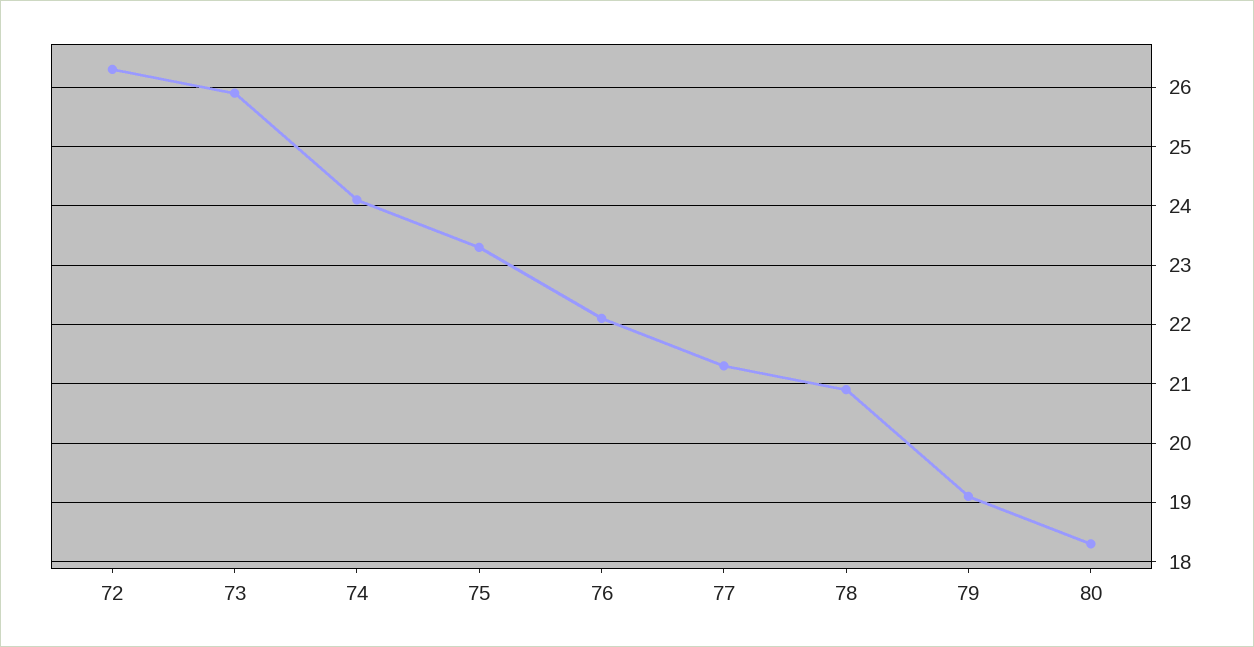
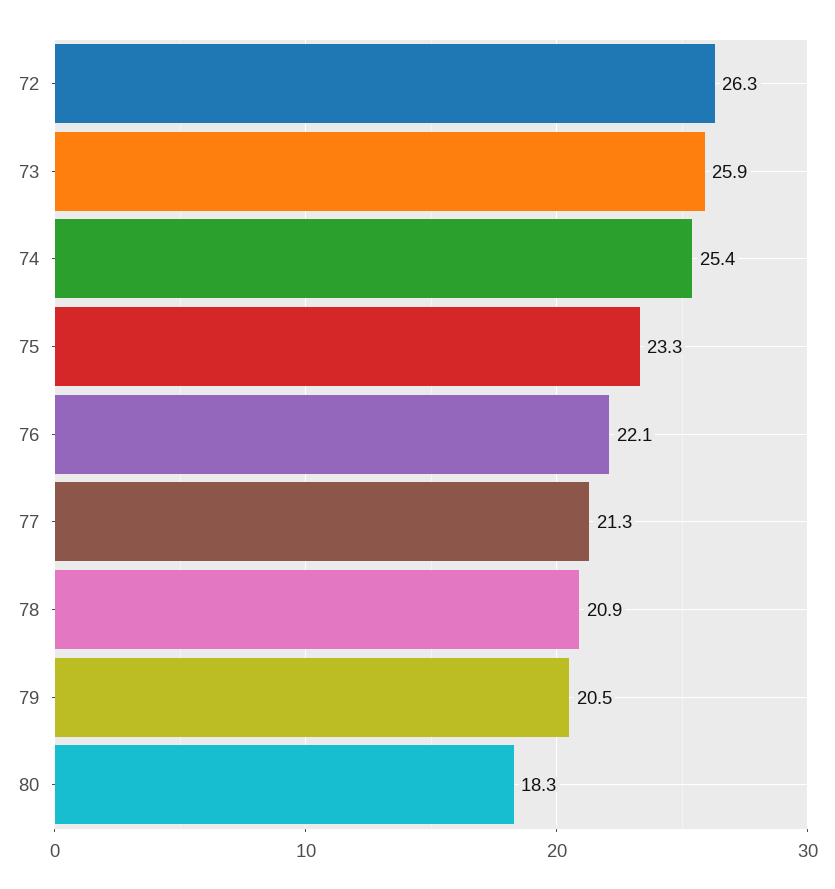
74: 24 -> 25.4
79: 19 -> 20.5

